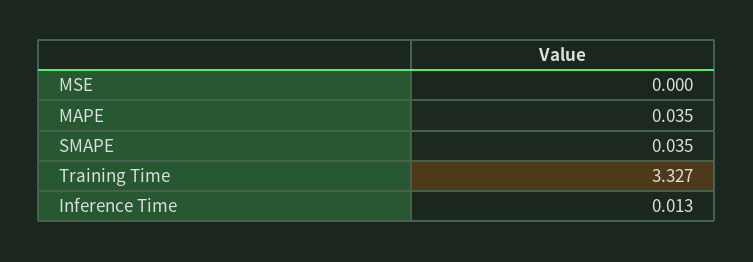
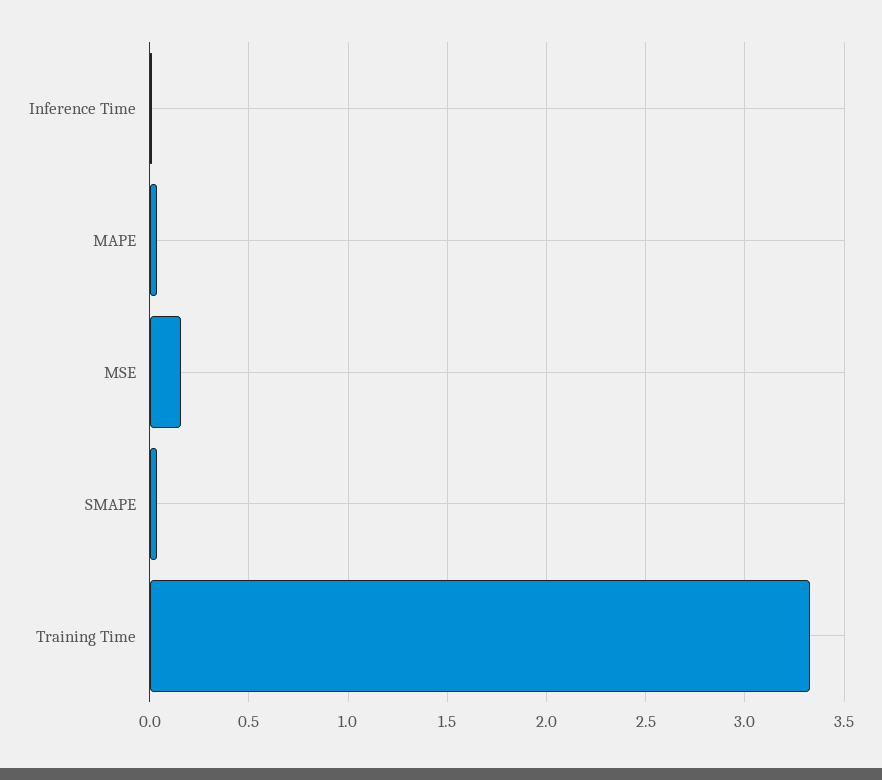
MSE: 0 -> 0.15

